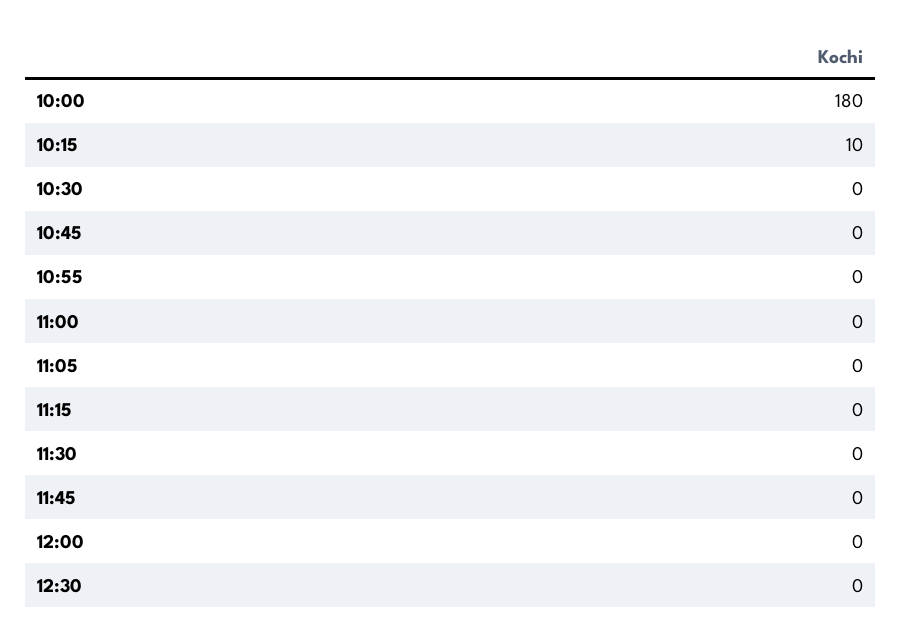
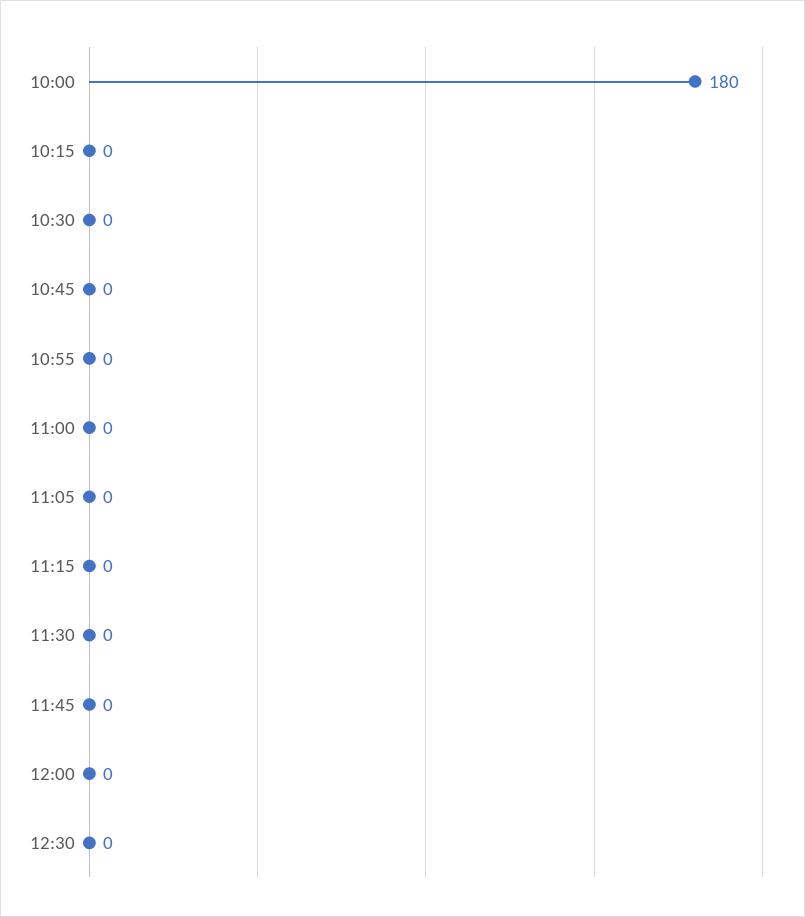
10:15: 10 -> 0

